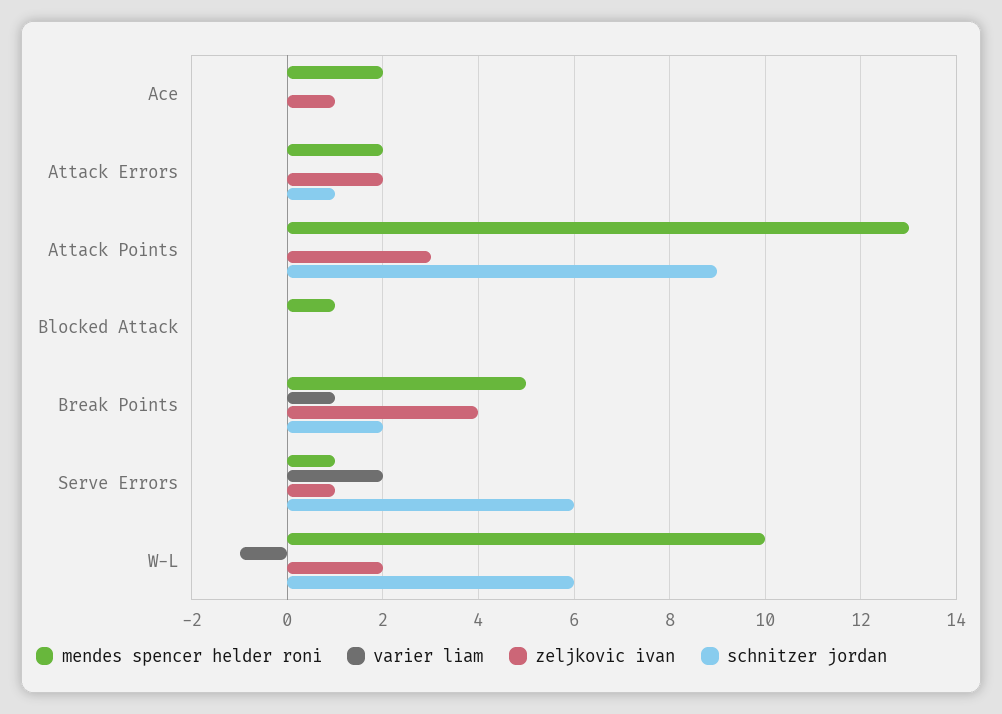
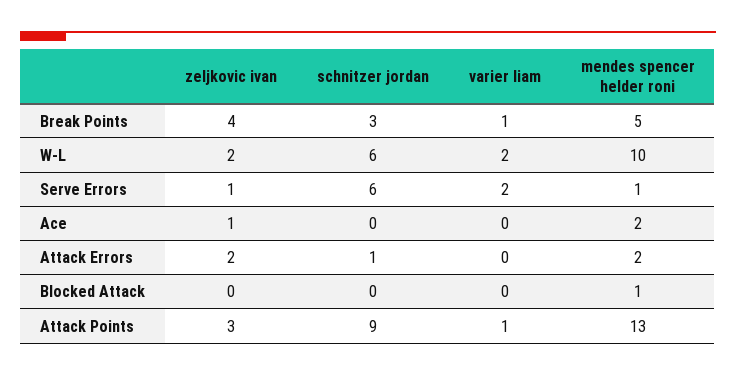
varier liam, Attack Points: 0 -> 1
schnitzer jordan, Break Points: 2 -> 3
varier liam, W-L: -1 -> 2

